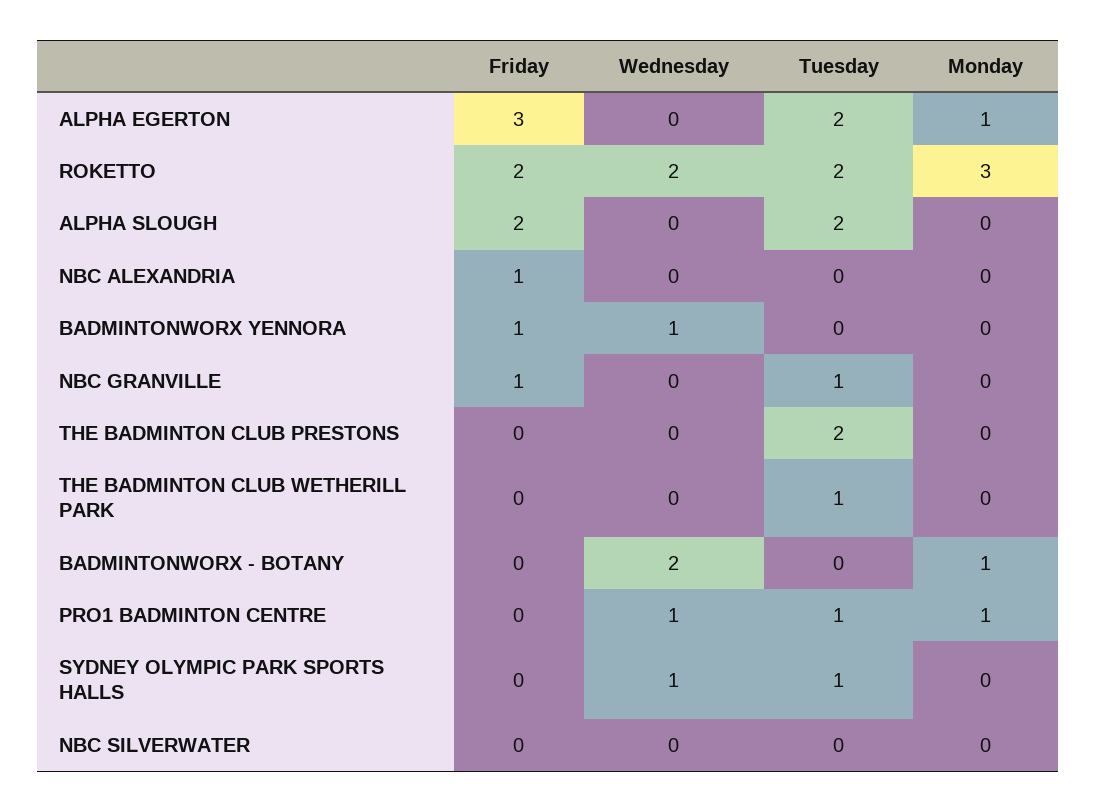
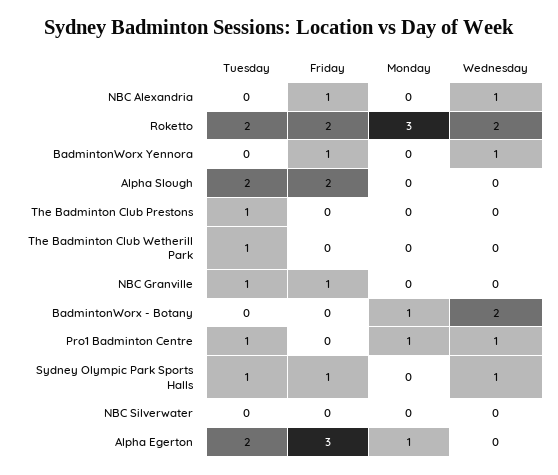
Wednesday, NBC ALEXANDRIA: 0 -> 1
Tuesday, THE BADMINTON CLUB PRESTONS: 2 -> 1
Friday, SYDNEY OLYMPIC PARK SPORTS HALLS: 0 -> 1

